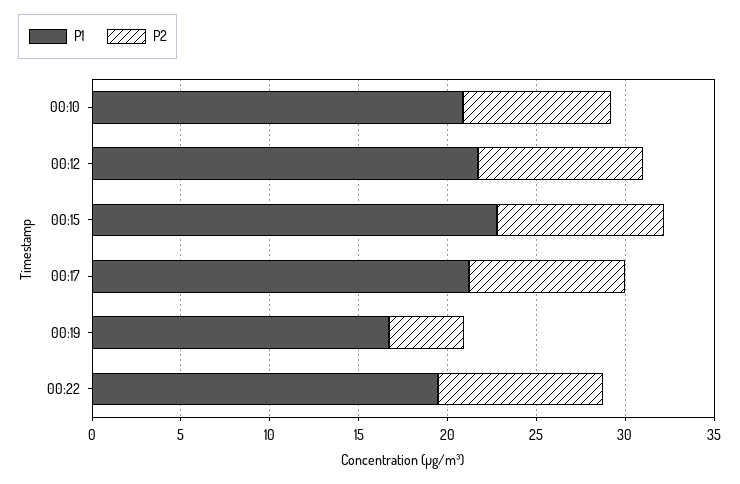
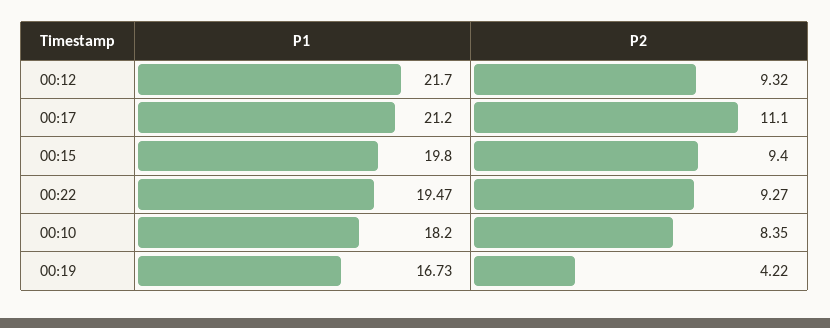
P1, 00:10: 21 -> 18.2
P1, 00:15: 23 -> 19.8
P2, 00:17: 9 -> 11.1

